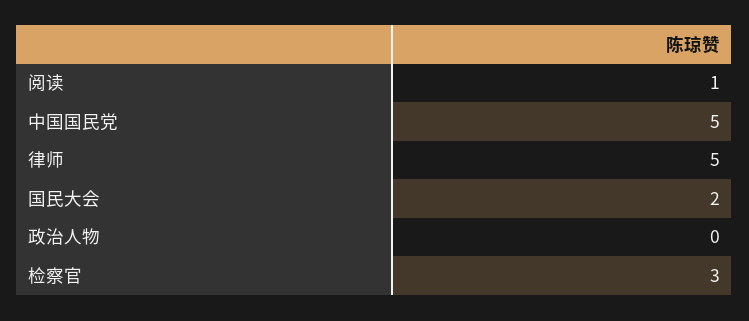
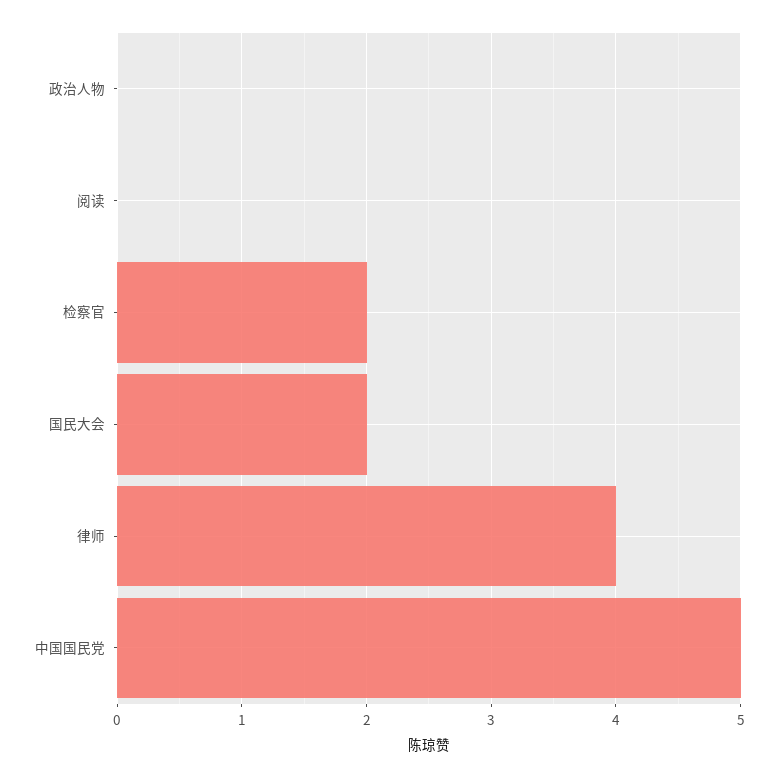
阅读: 1 -> 0
律师: 5 -> 4
检察官: 3 -> 2

